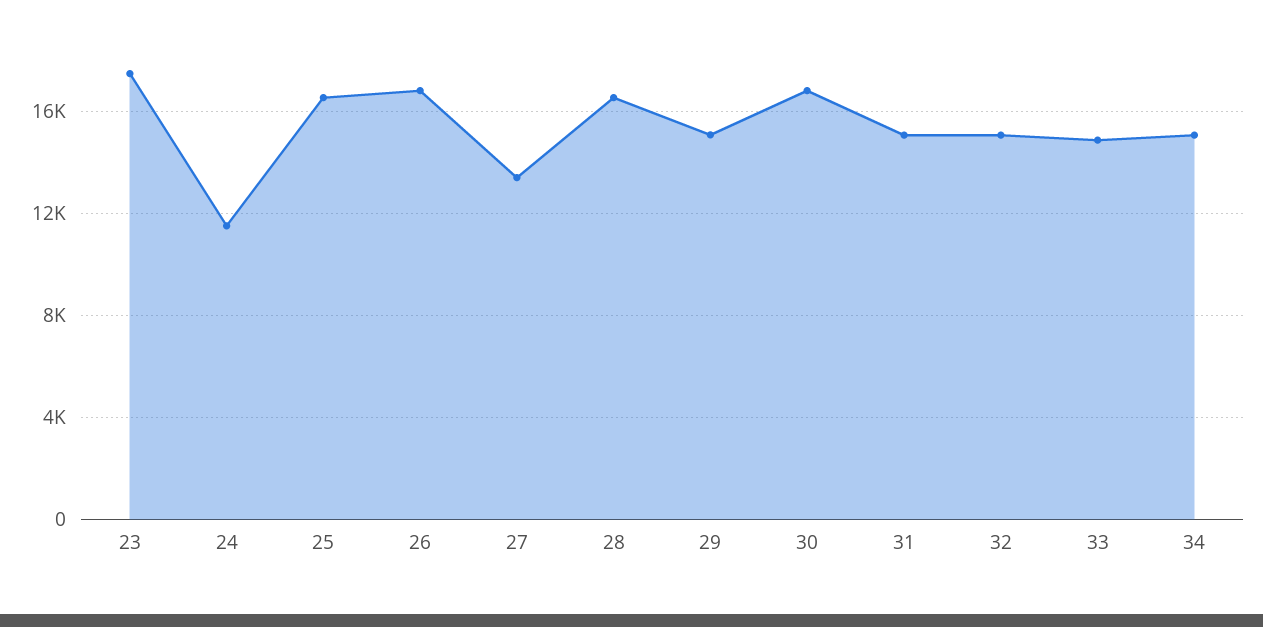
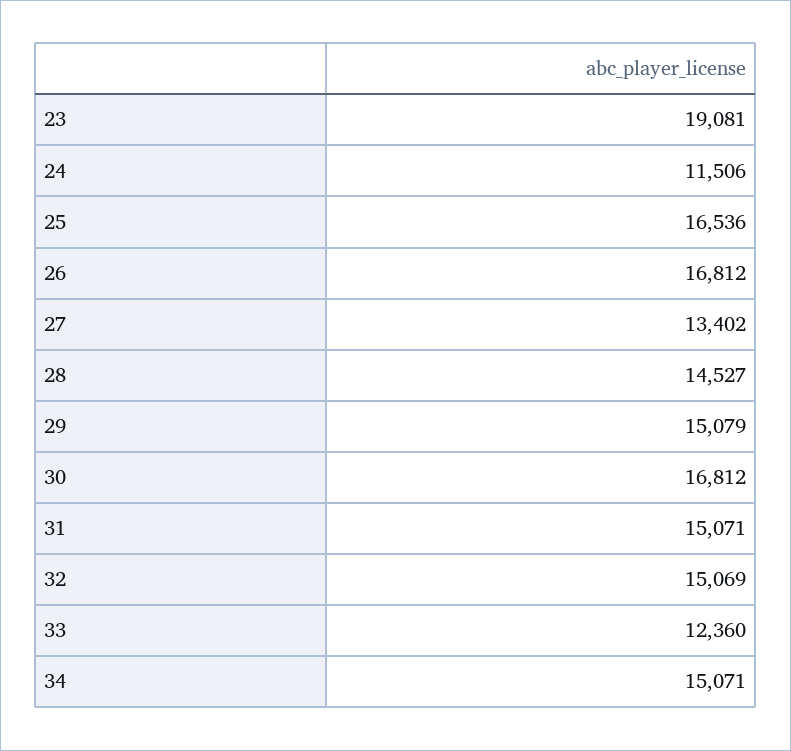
23: 17500 -> 19081
28: 16500 -> 14527
33: 15000 -> 12360

